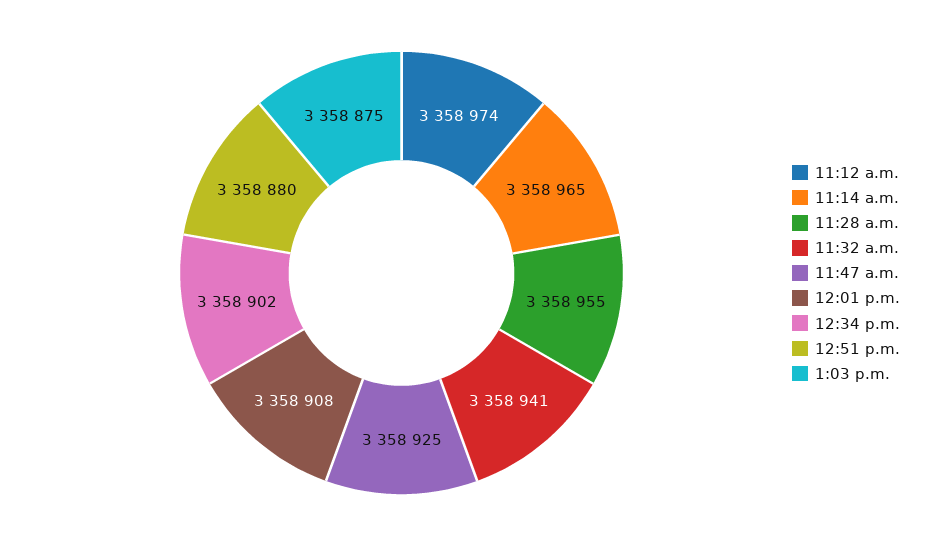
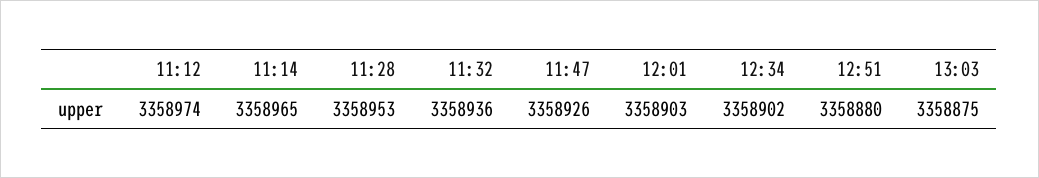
11:28 a.m.: 3358955 -> 3358953
11:32 a.m.: 3358941 -> 3358936
11:47 a.m.: 3358925 -> 3358926
12:01 p.m.: 3358908 -> 3358903

